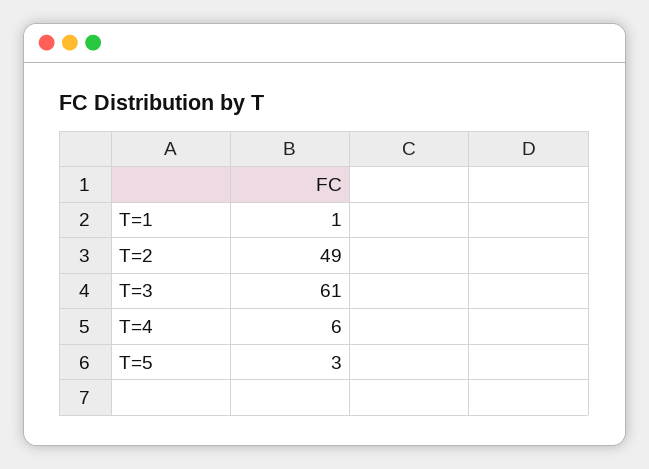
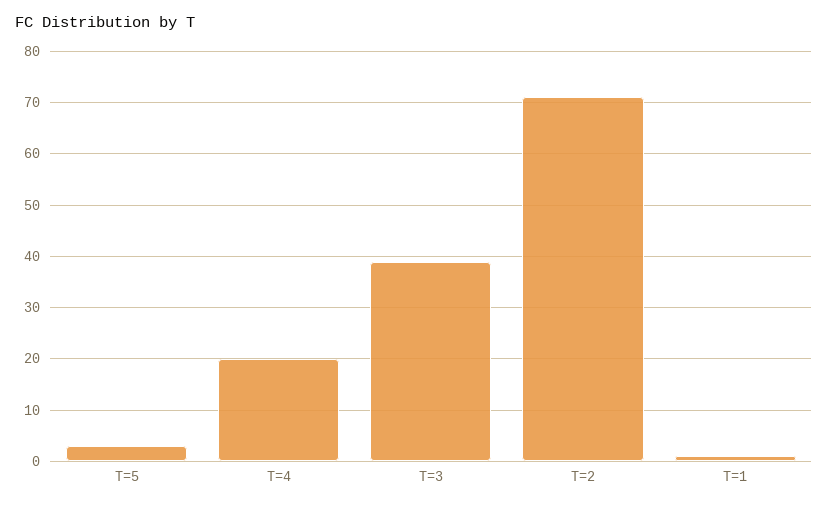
T=2: 49 -> 70
T=3: 61 -> 40
T=4: 6 -> 20

